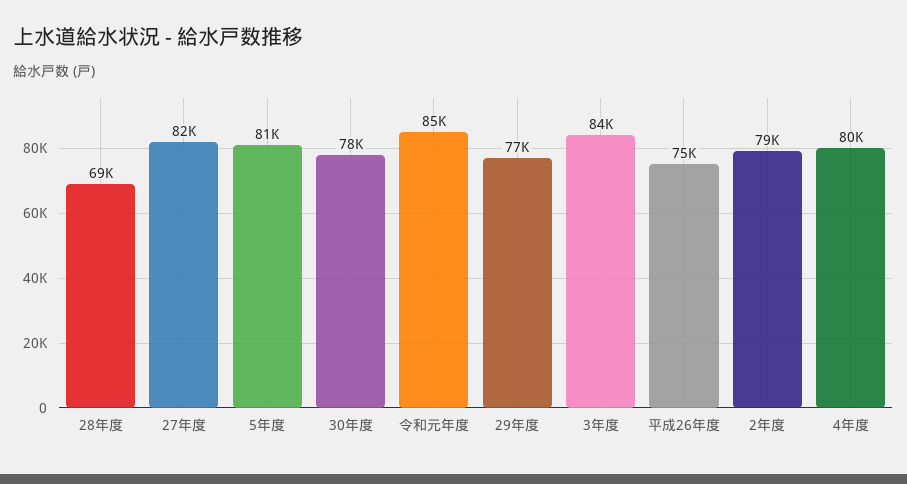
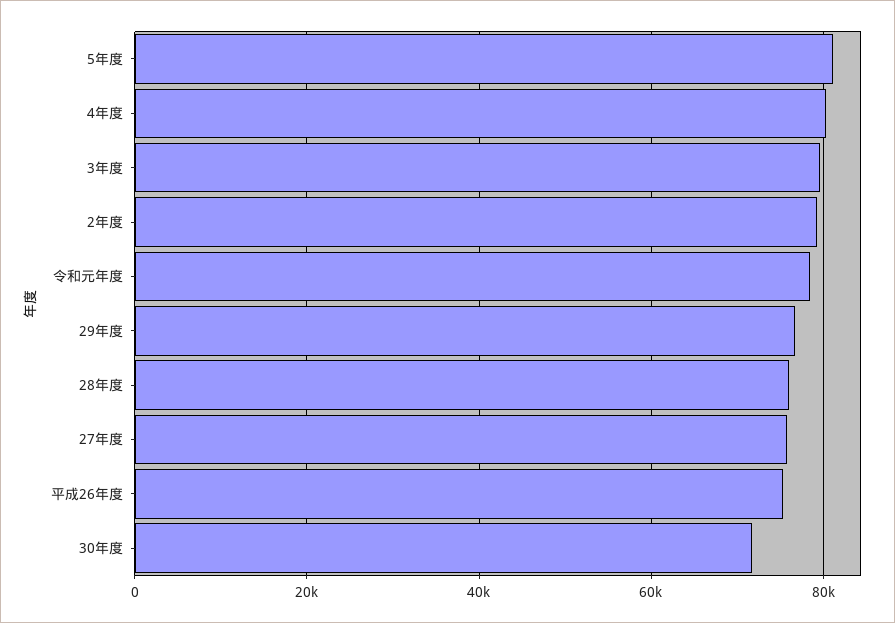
28年度: 69000 -> 76000
27年度: 82000 -> 76000
30年度: 78000 -> 72000
令和元年度: 85000 -> 78000
3年度: 84000 -> 80000

